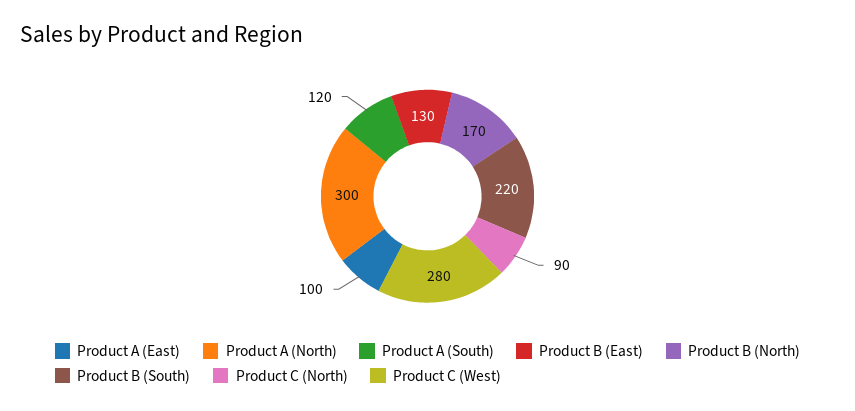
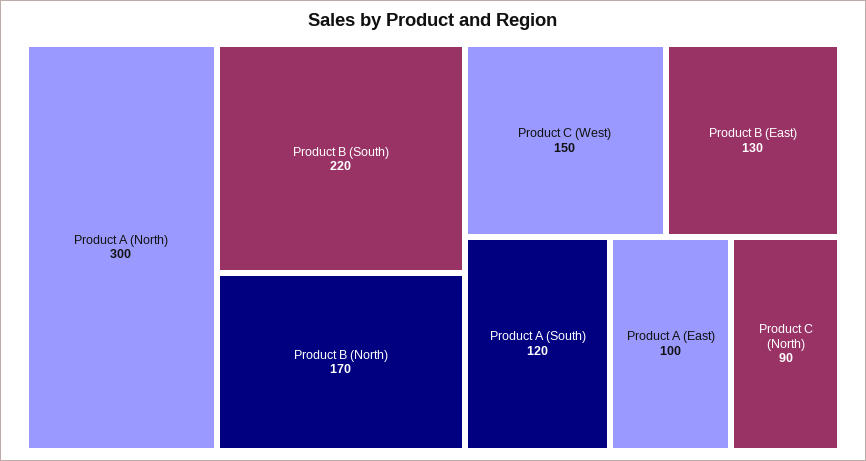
Product C (West): 280 -> 150

